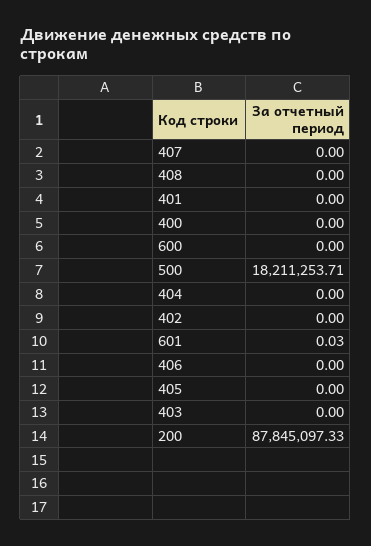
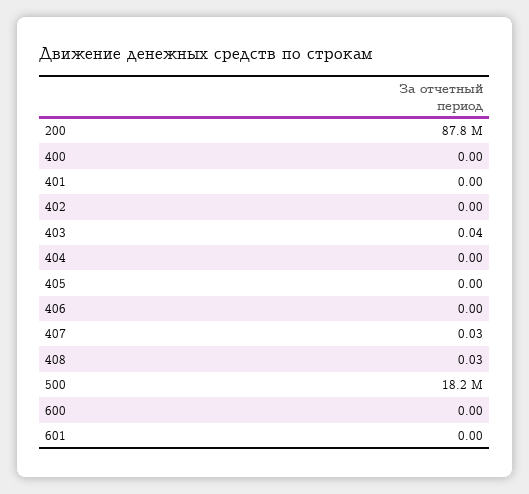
407: 0 -> 0.03
408: 0 -> 0.03
601: 0.03 -> 0
403: 0 -> 0.04

